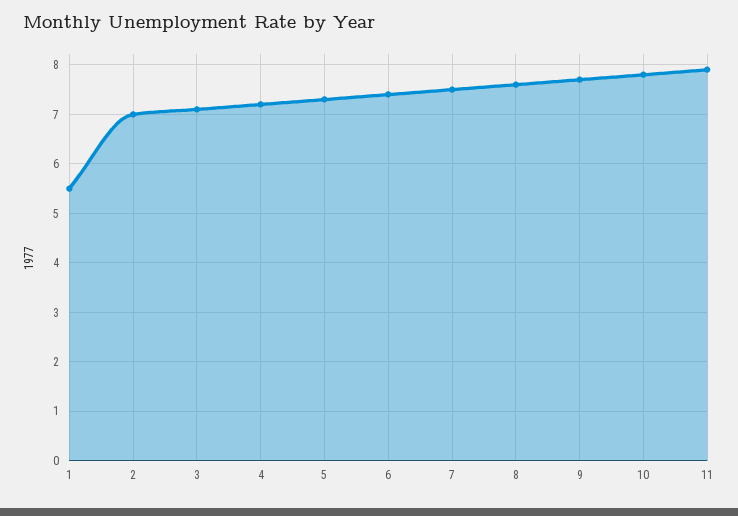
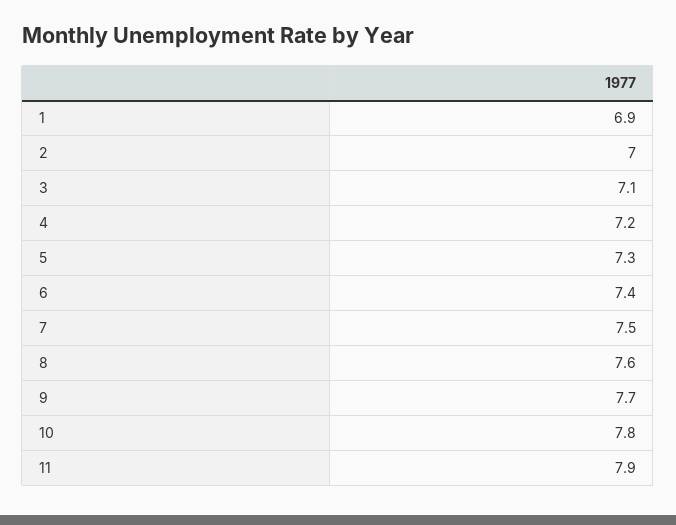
1: 5.5 -> 6.9

